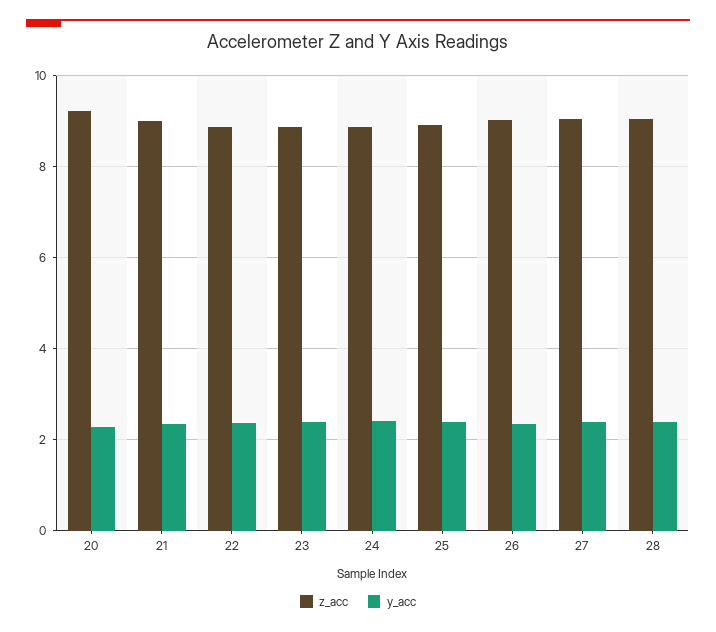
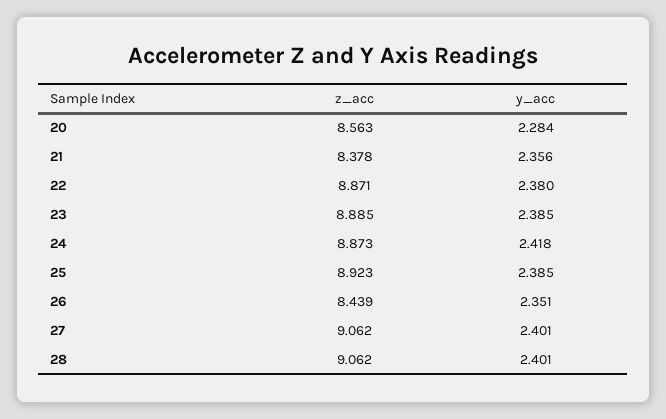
z_acc, 20: 9.2 -> 8.563
z_acc, 21: 9 -> 8.378
z_acc, 26: 9 -> 8.439

